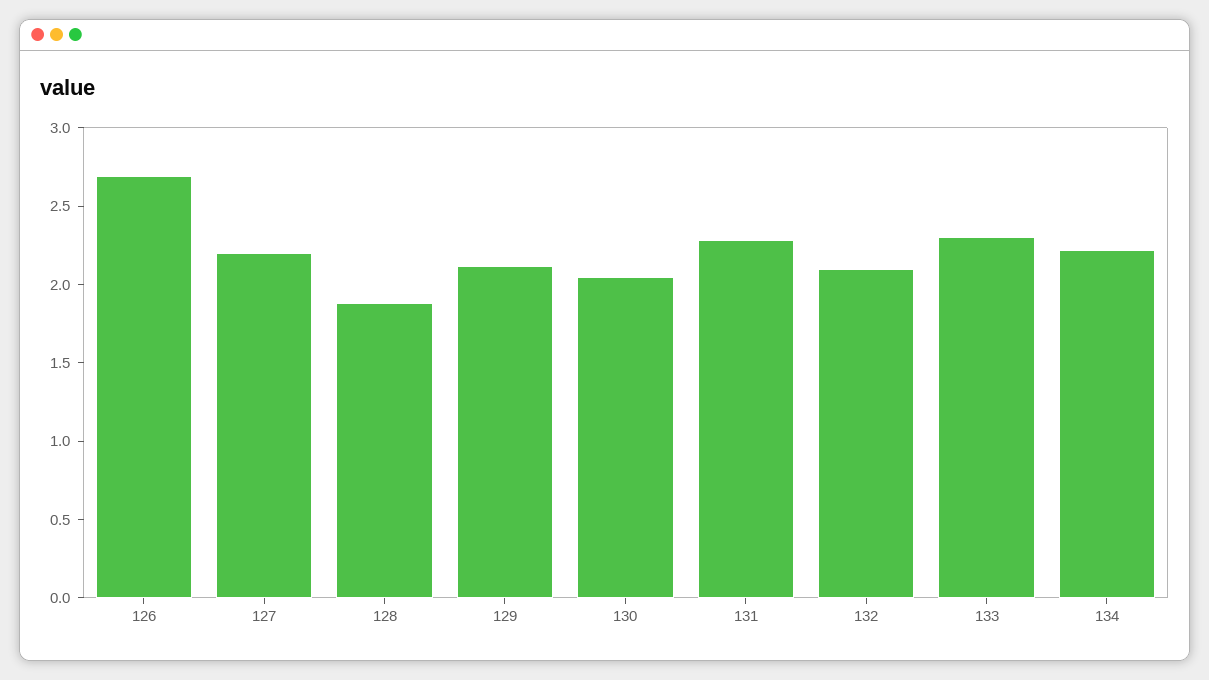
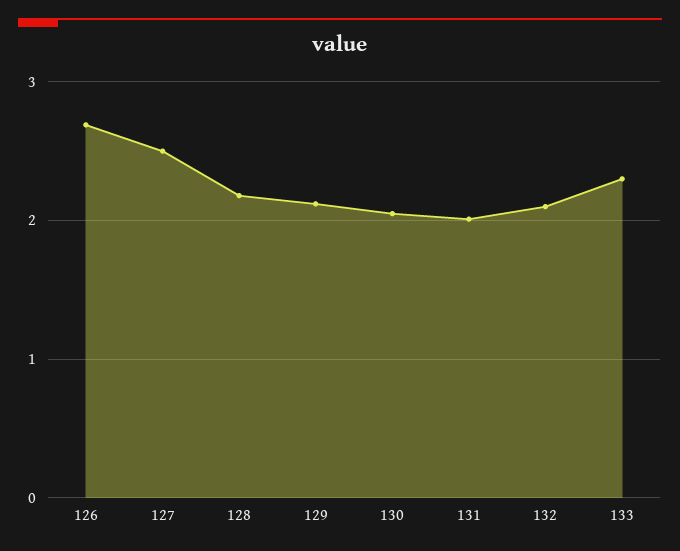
127: 2.2 -> 2.5
128: 1.9 -> 2.2
131: 2.3 -> 2
134: 2.2 -> none

